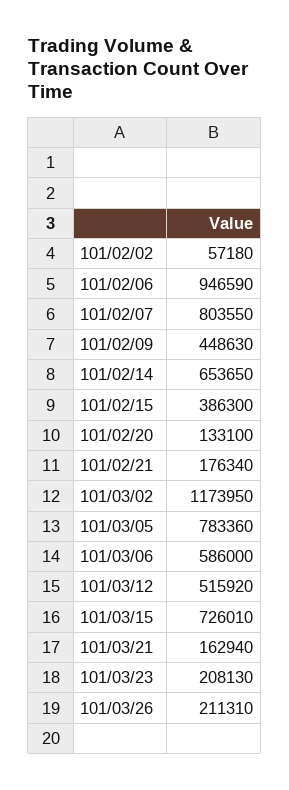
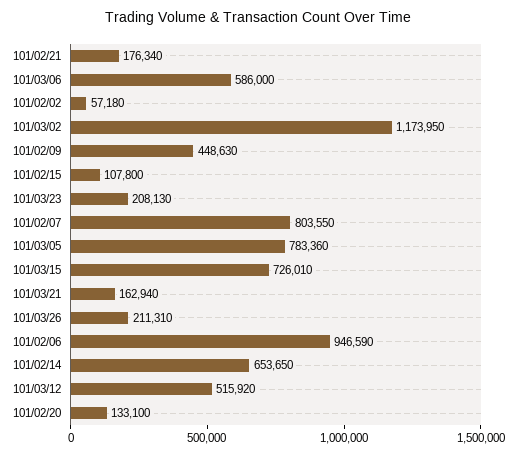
101/02/15: 386300 -> 107800

